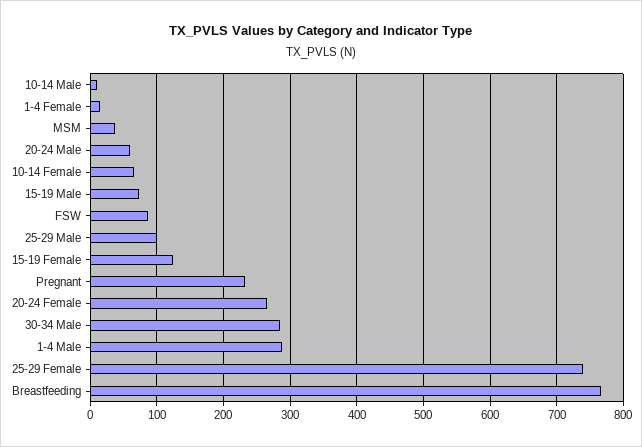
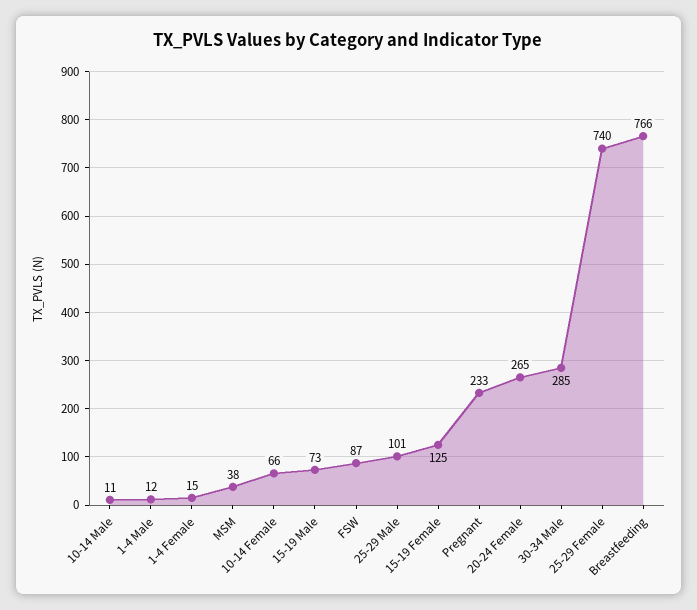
20-24 Male: 60 -> none
1-4 Male: 290 -> 12

